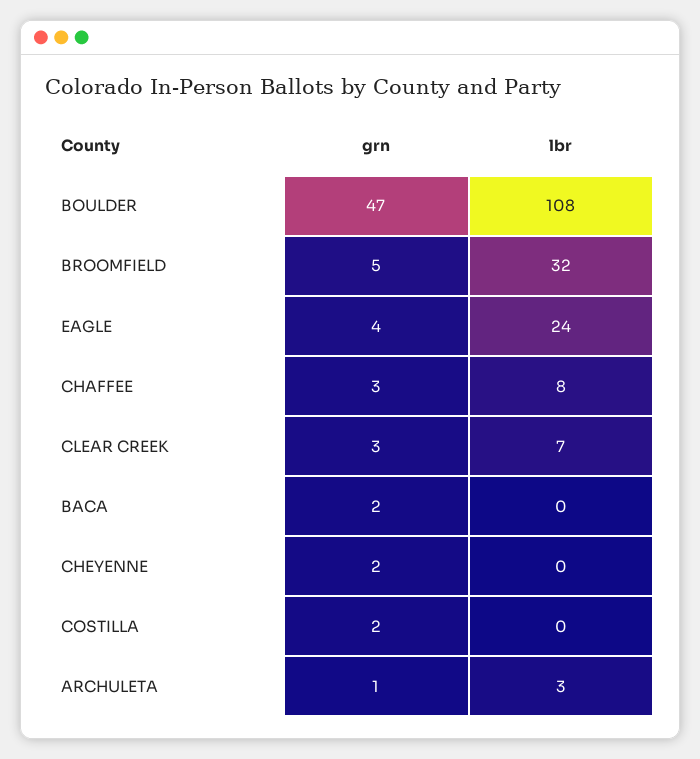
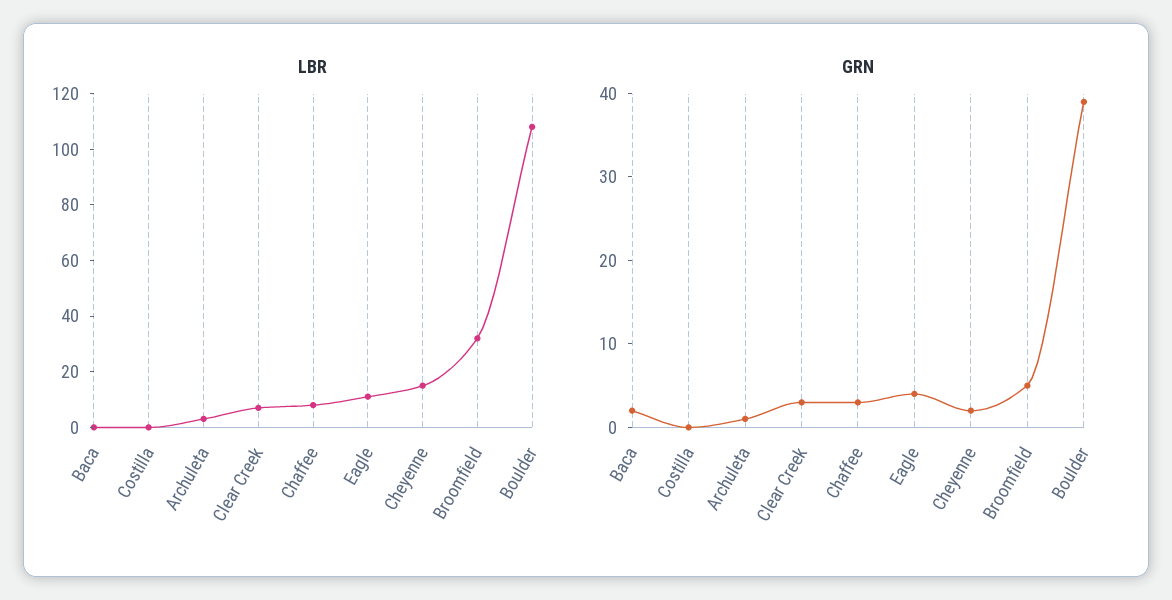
grn, BOULDER: 47 -> 39
lbr, EAGLE: 24 -> 10
lbr, CHEYENNE: 0 -> 15
grn, COSTILLA: 2 -> 0

